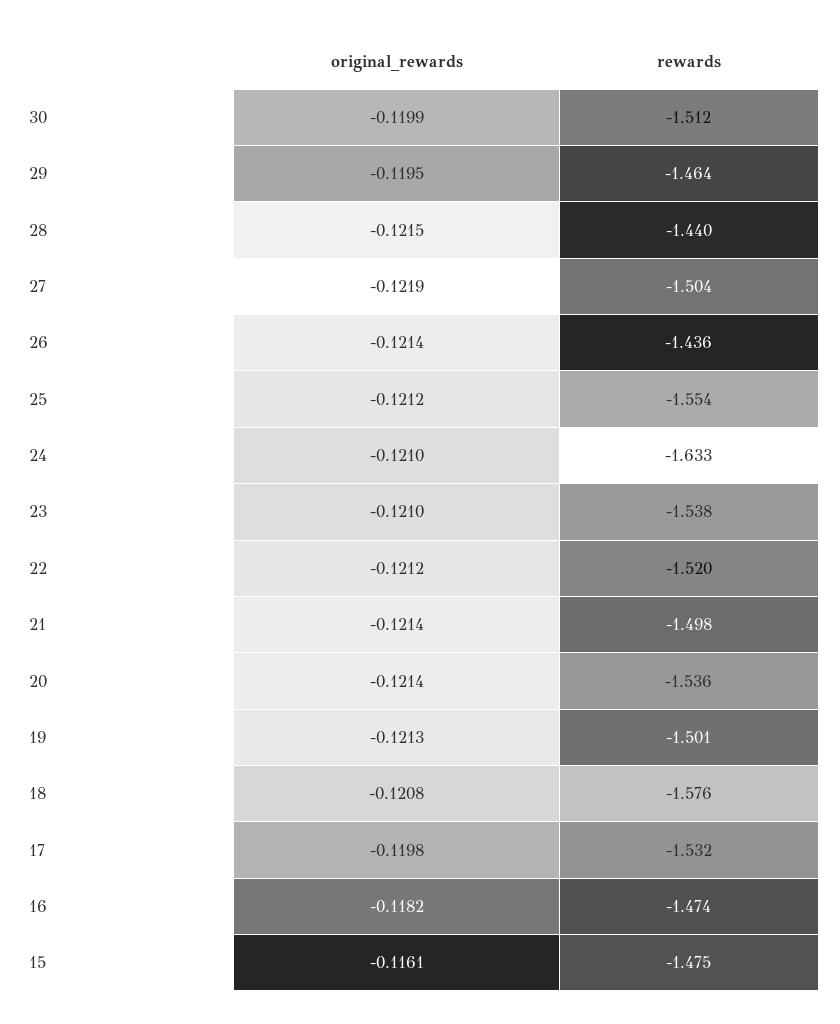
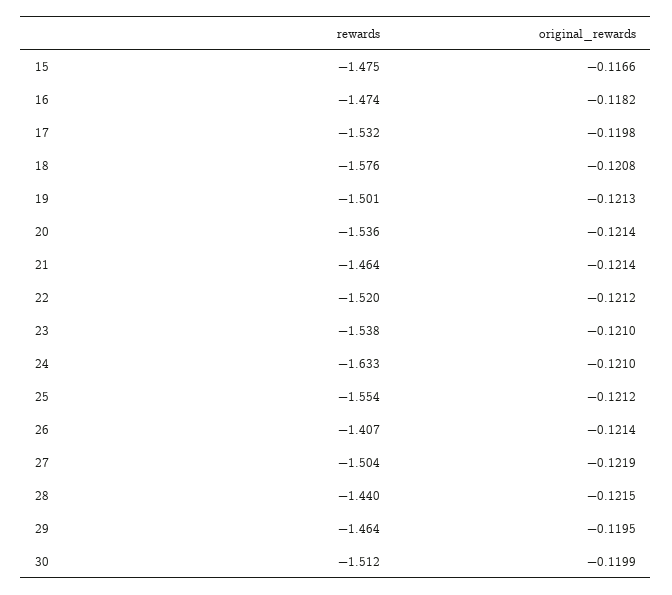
rewards, 26: -1.436 -> -1.407
rewards, 21: -1.498 -> -1.464
original_rewards, 15: -0.1161 -> -0.1166

